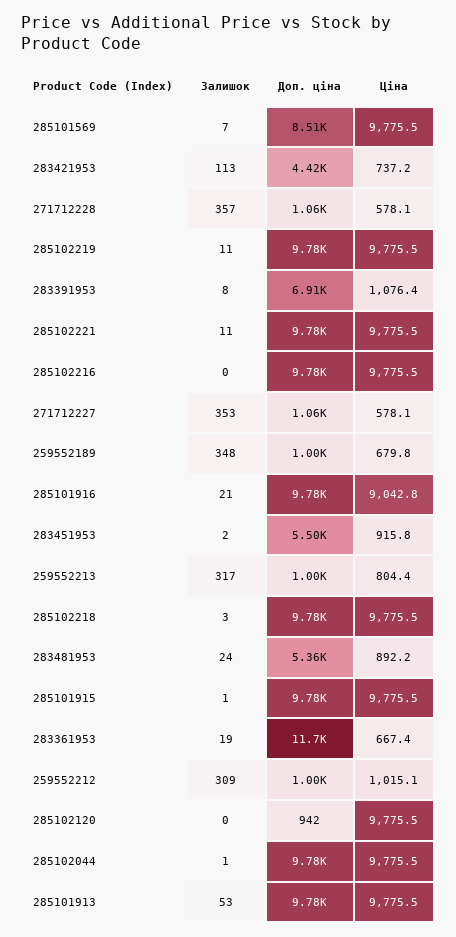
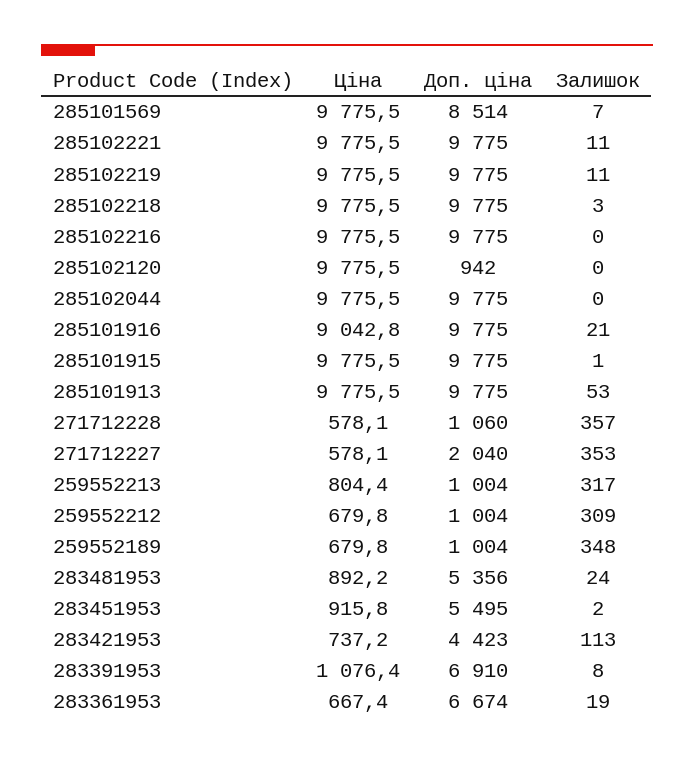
Доп. ціна, 271712227: 1060 -> 2040
Доп. ціна, 283361953: 11700 -> 6674
Ціна, 259552212: 1015.1 -> 679.8
Залишок, 285102044: 1 -> 0

